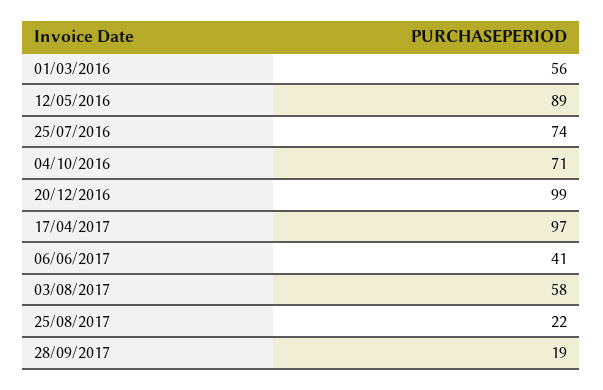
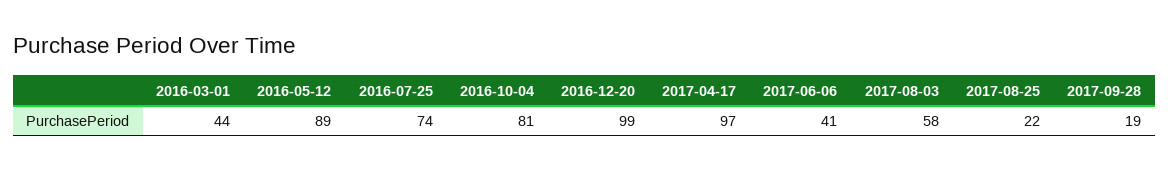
01/03/2016: 56 -> 44
04/10/2016: 71 -> 81

